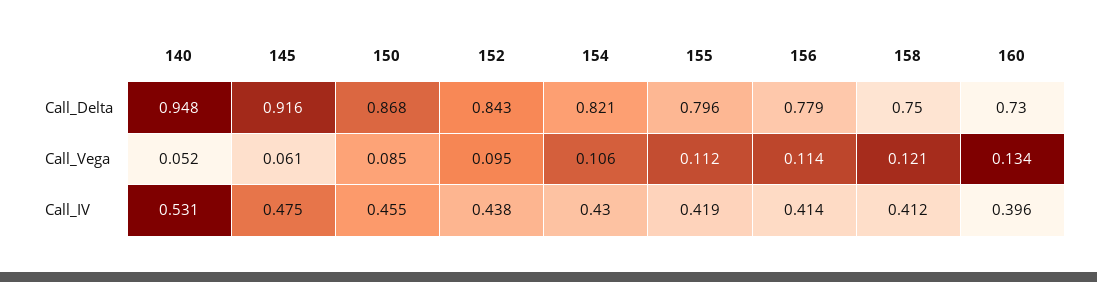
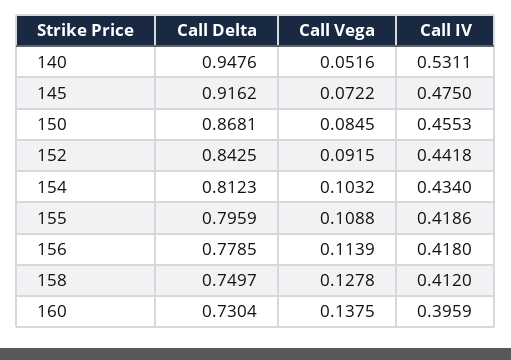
154, Call_Delta: 0.821 -> 0.8123
145, Call_Vega: 0.061 -> 0.0722
152, Call_Vega: 0.095 -> 0.0915
154, Call_Vega: 0.106 -> 0.1032
155, Call_Vega: 0.112 -> 0.1088
158, Call_Vega: 0.121 -> 0.1278
160, Call_Vega: 0.134 -> 0.1375
152, Call_IV: 0.438 -> 0.4418
154, Call_IV: 0.43 -> 0.434
156, Call_IV: 0.414 -> 0.418

